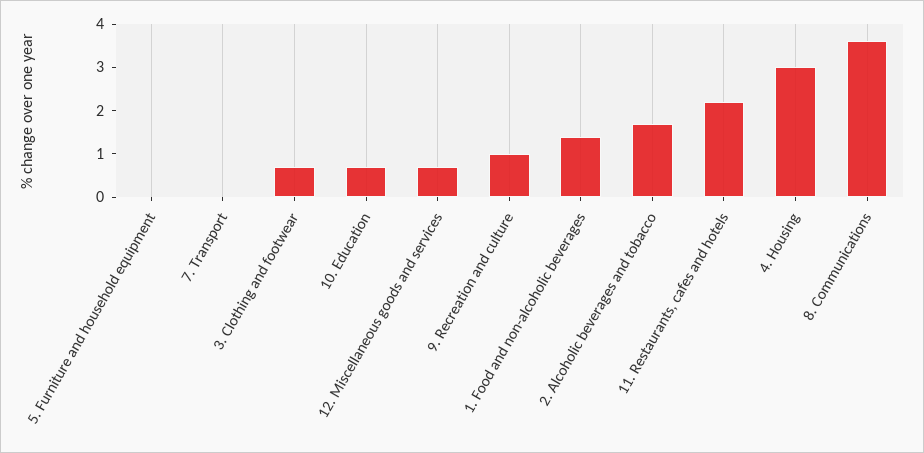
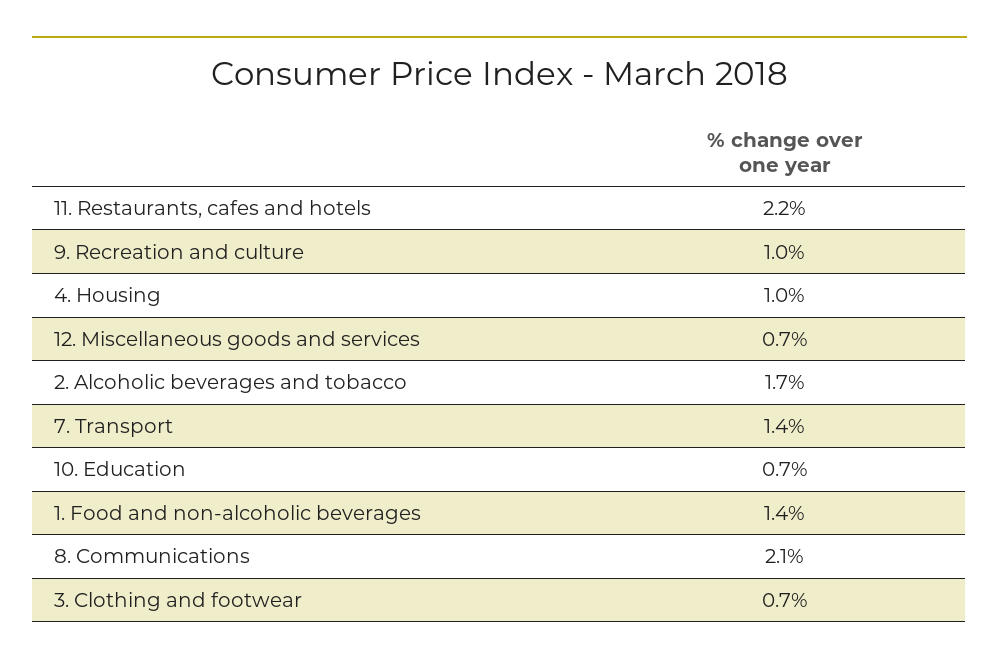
5. Furniture and household equipment: 0 -> none
7. Transport: 0 -> 1.4
4. Housing: 3 -> 1
8. Communications: 3.5 -> 2.1

